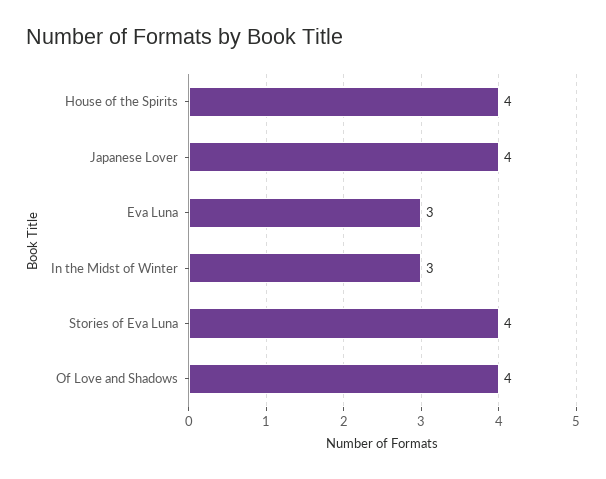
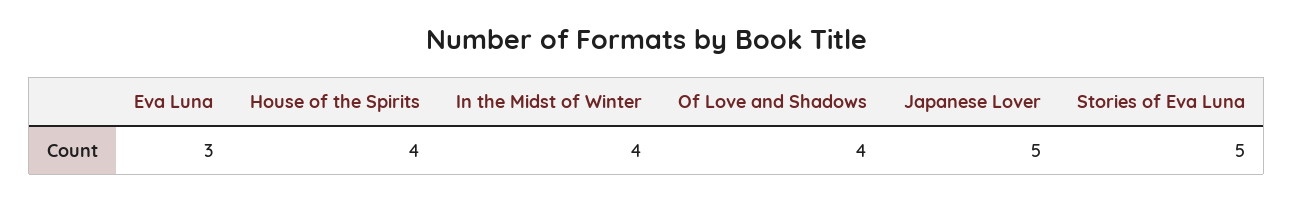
Japanese Lover: 4 -> 5
In the Midst of Winter: 3 -> 4
Stories of Eva Luna: 4 -> 5

